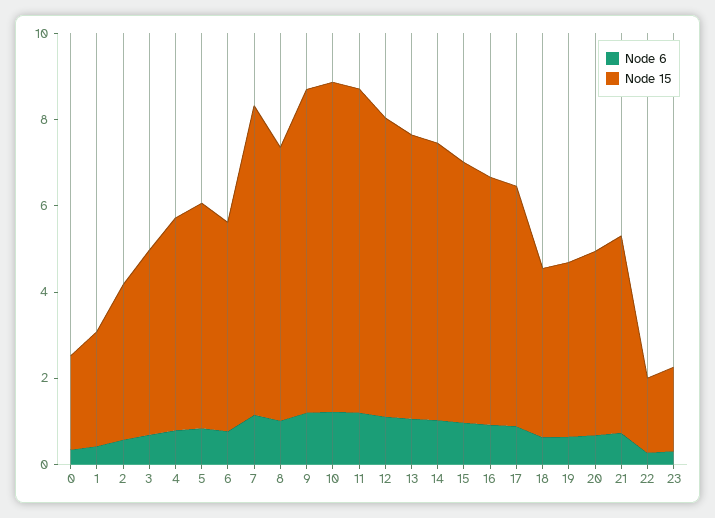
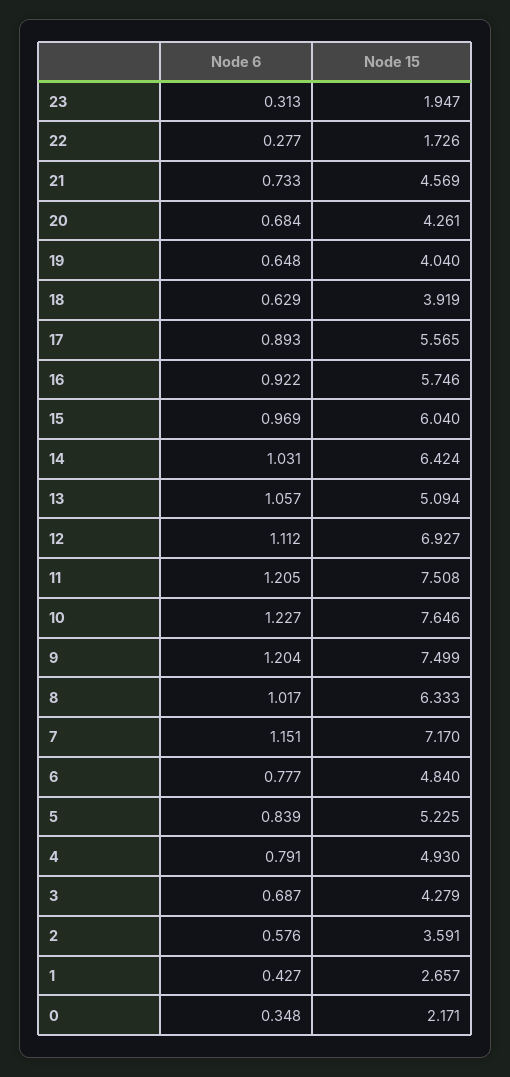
Node 15, 13: 6.5 -> 5.094

